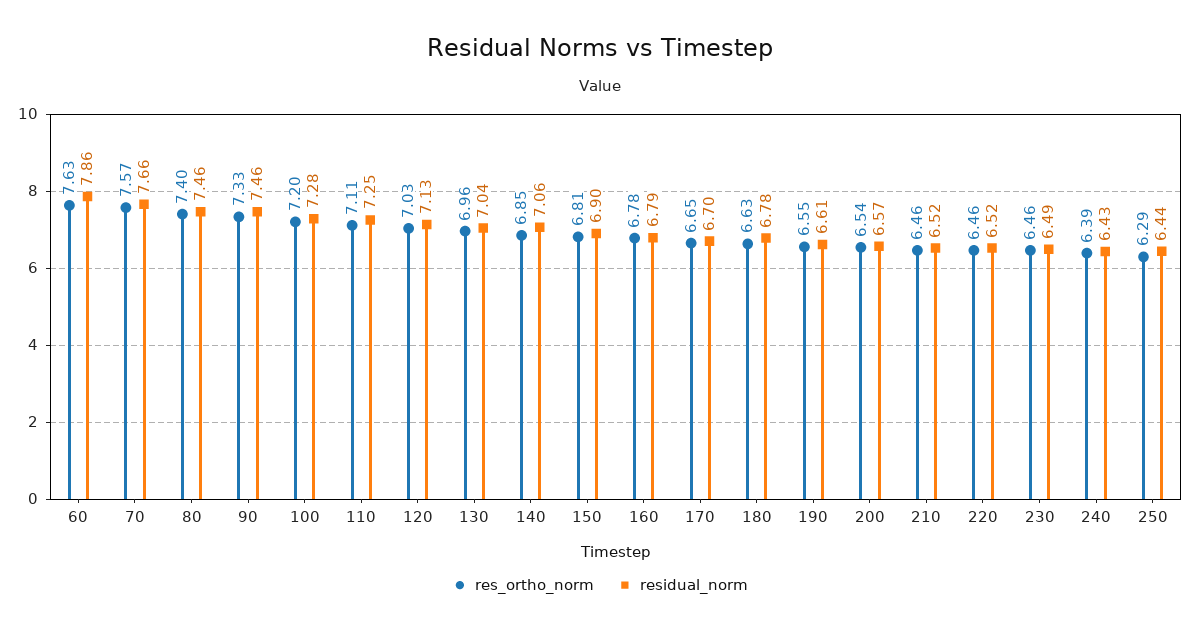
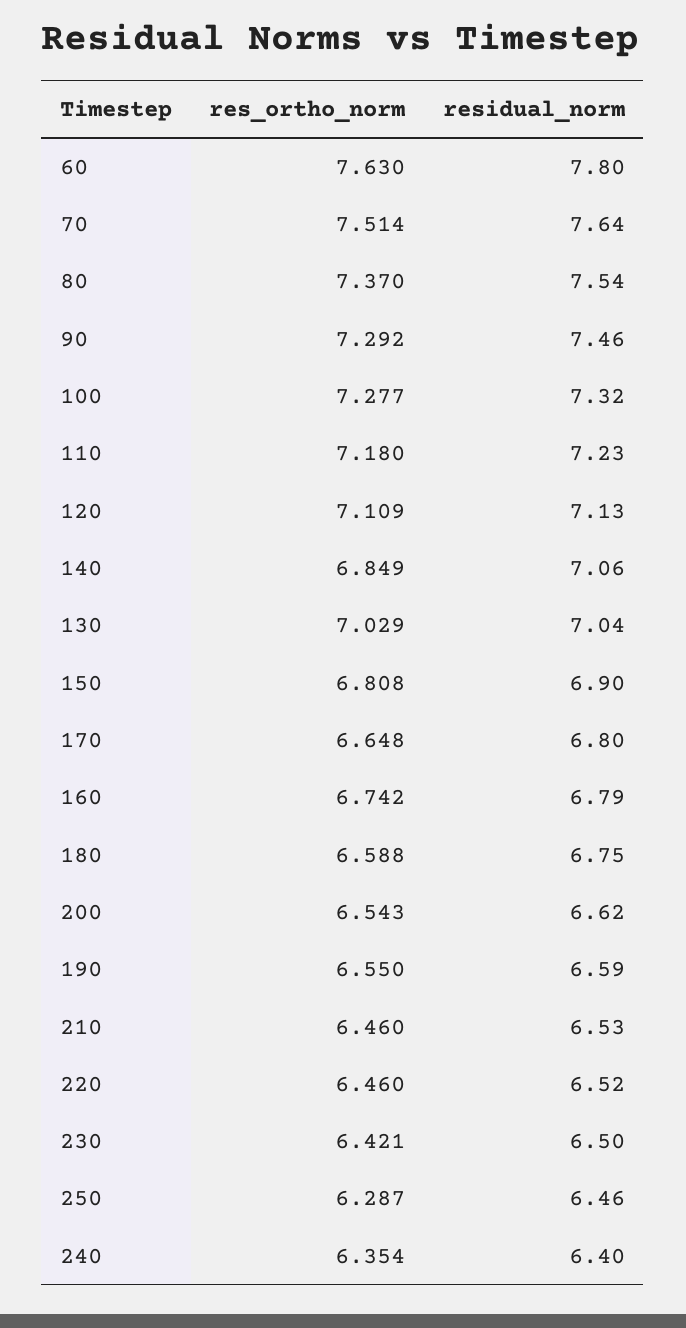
residual_norm, 60: 7.86 -> 7.8
res_ortho_norm, 70: 7.57 -> 7.514
residual_norm, 70: 7.66 -> 7.64
res_ortho_norm, 80: 7.4 -> 7.37
residual_norm, 80: 7.46 -> 7.54
res_ortho_norm, 90: 7.33 -> 7.292
res_ortho_norm, 100: 7.2 -> 7.277
residual_norm, 100: 7.28 -> 7.32
res_ortho_norm, 110: 7.11 -> 7.18
residual_norm, 110: 7.25 -> 7.23
res_ortho_norm, 120: 7.03 -> 7.109
res_ortho_norm, 130: 6.96 -> 7.029
res_ortho_norm, 160: 6.78 -> 6.742
residual_norm, 170: 6.7 -> 6.8
res_ortho_norm, 180: 6.63 -> 6.588
residual_norm, 180: 6.78 -> 6.75
residual_norm, 190: 6.61 -> 6.59
residual_norm, 200: 6.57 -> 6.62
residual_norm, 210: 6.52 -> 6.53
res_ortho_norm, 230: 6.46 -> 6.421
residual_norm, 230: 6.49 -> 6.5
res_ortho_norm, 240: 6.39 -> 6.354
residual_norm, 240: 6.43 -> 6.4
residual_norm, 250: 6.44 -> 6.46

